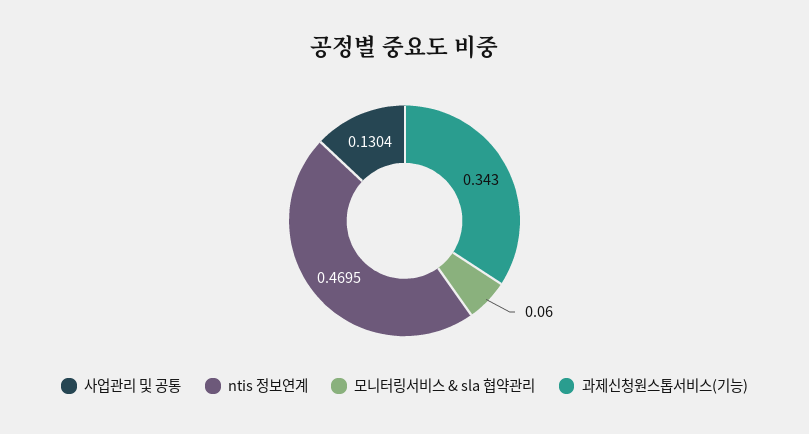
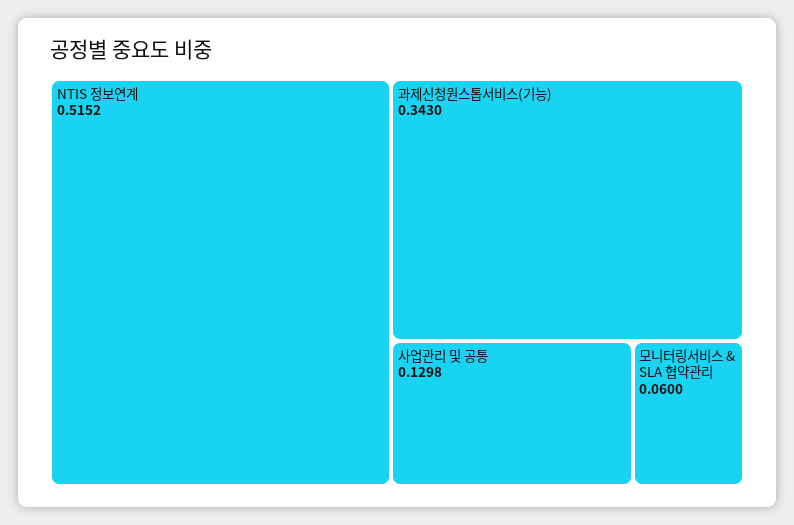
사업관리 및 공통: 0.1304 -> 0.1298
ntis 정보연계: 0.4695 -> 0.5152

